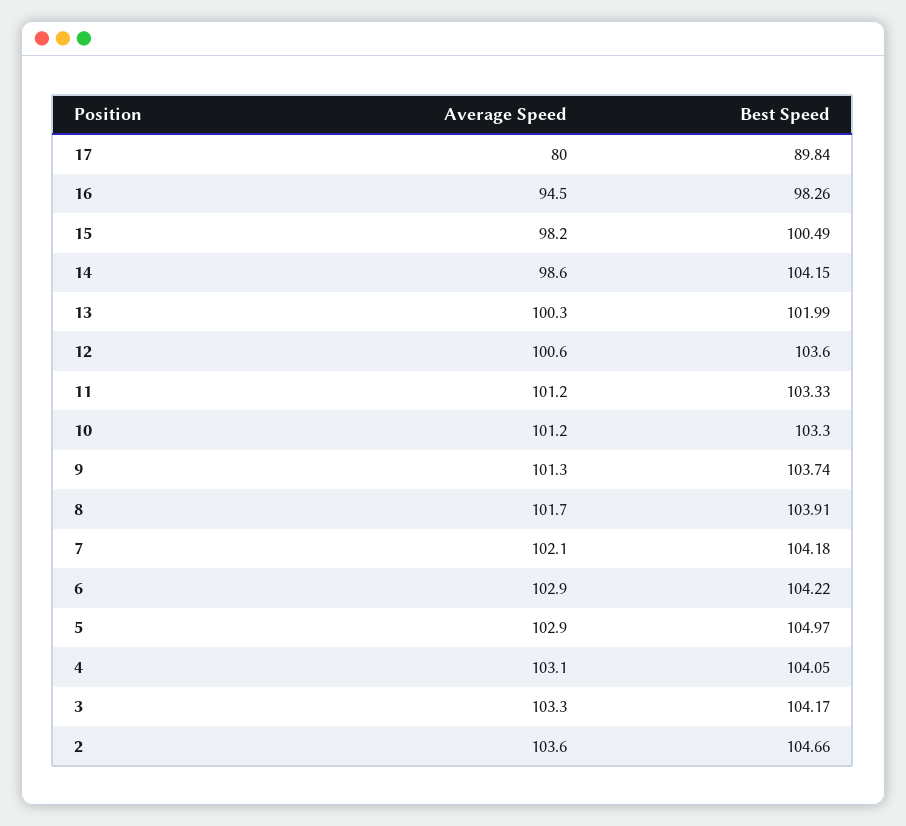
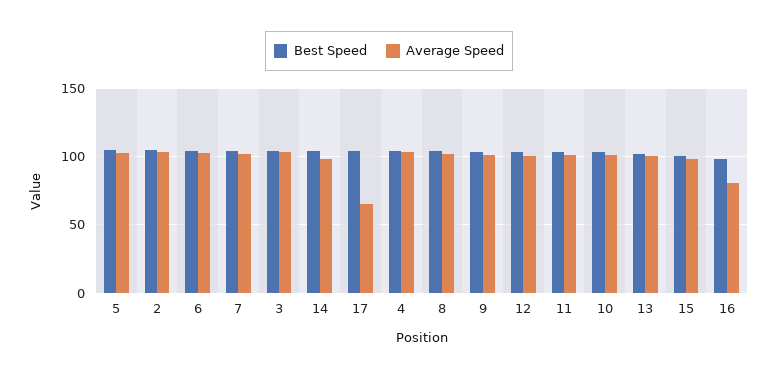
Average Speed, 17: 80 -> 65
Best Speed, 17: 89.84 -> 105
Average Speed, 16: 94.5 -> 80

